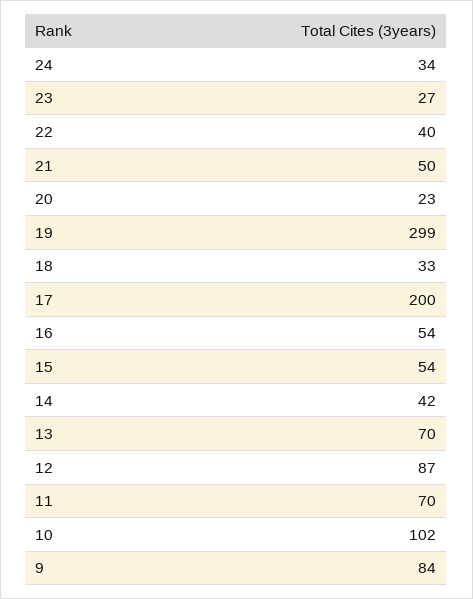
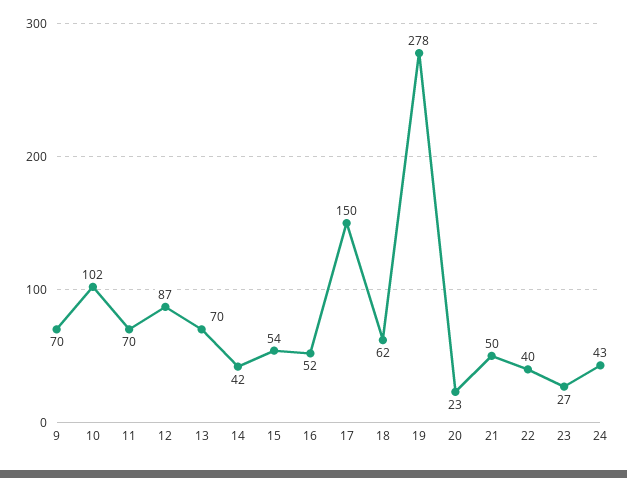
24: 34 -> 43
19: 299 -> 278
18: 33 -> 62
17: 200 -> 150
16: 54 -> 52
9: 84 -> 70

